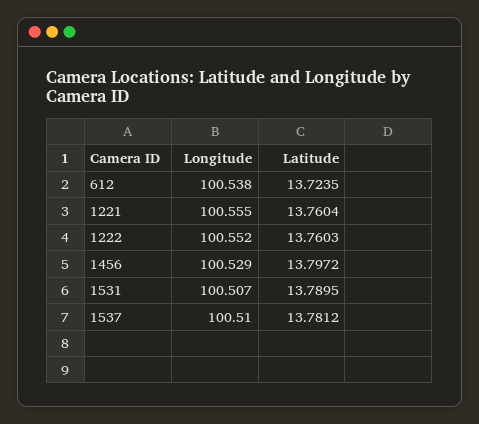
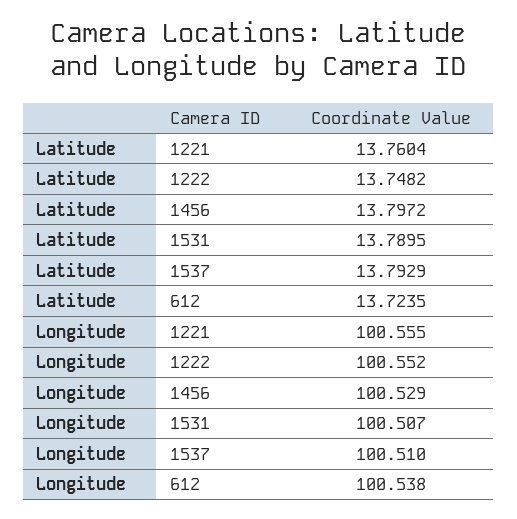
Latitude, 1222: 13.7603 -> 13.7482
Latitude, 1537: 13.7812 -> 13.7929

